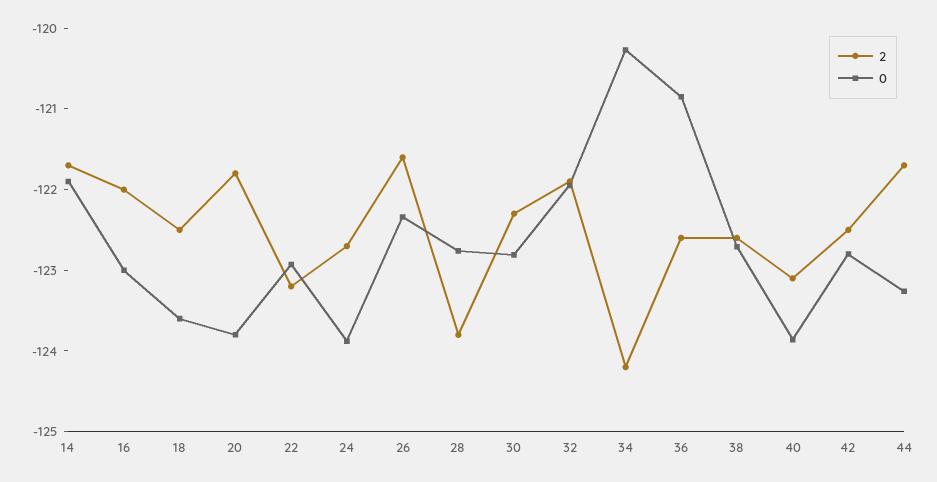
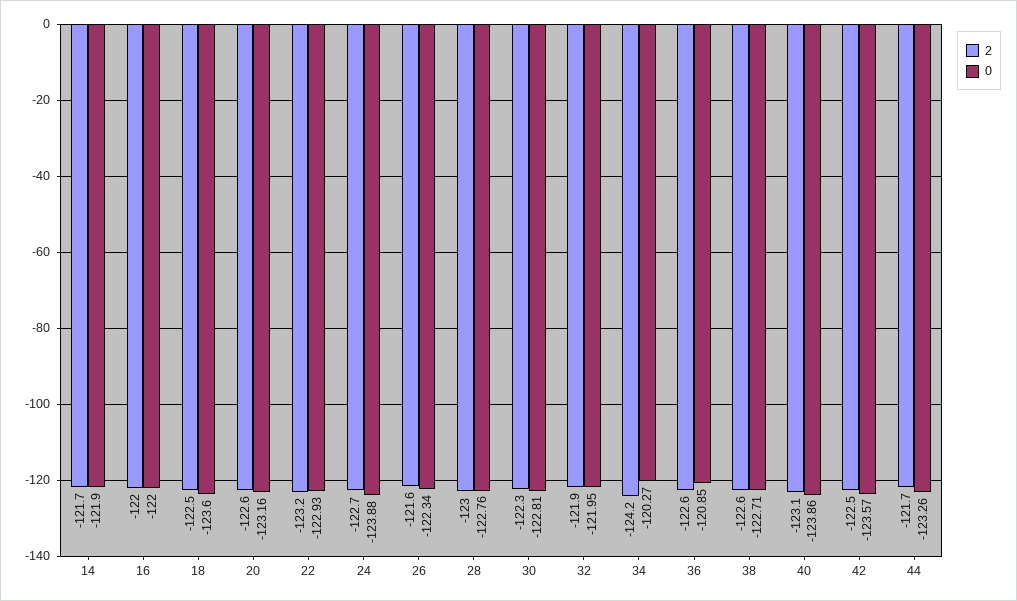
0, 16: -123 -> -122
2, 20: -121.8 -> -122.6
0, 20: -123.8 -> -123.16
2, 28: -123.8 -> -123
0, 42: -122.8 -> -123.57

